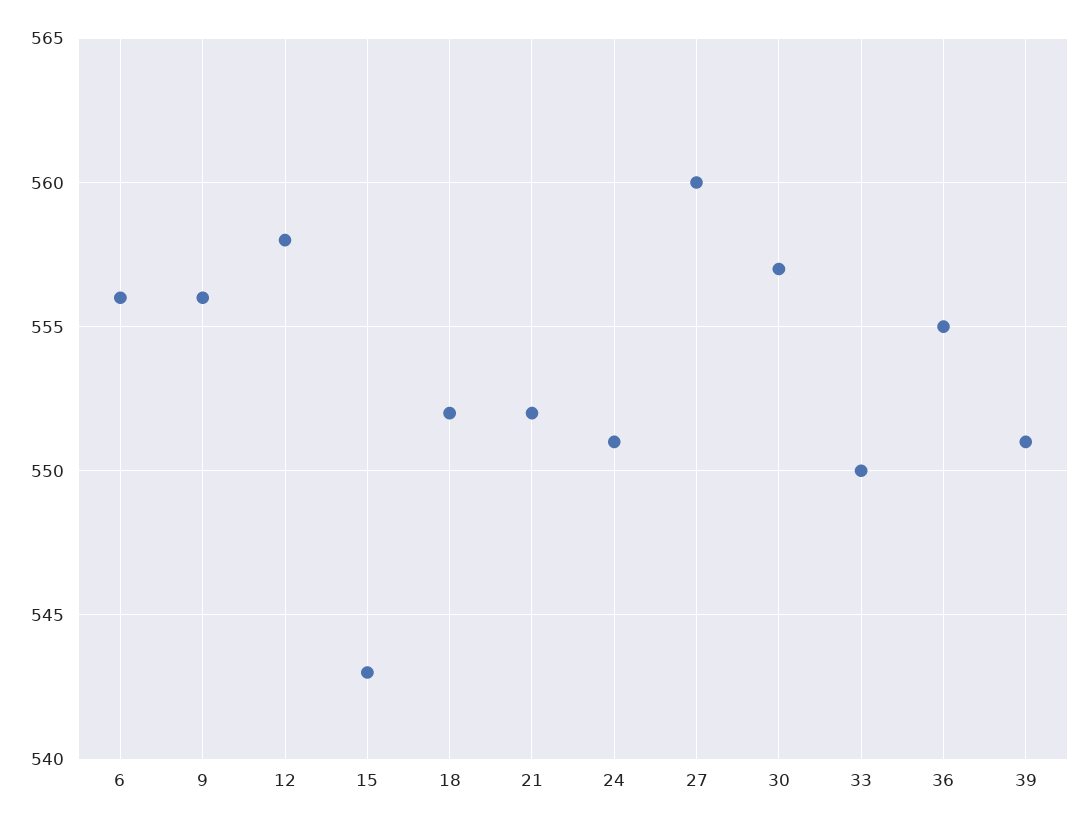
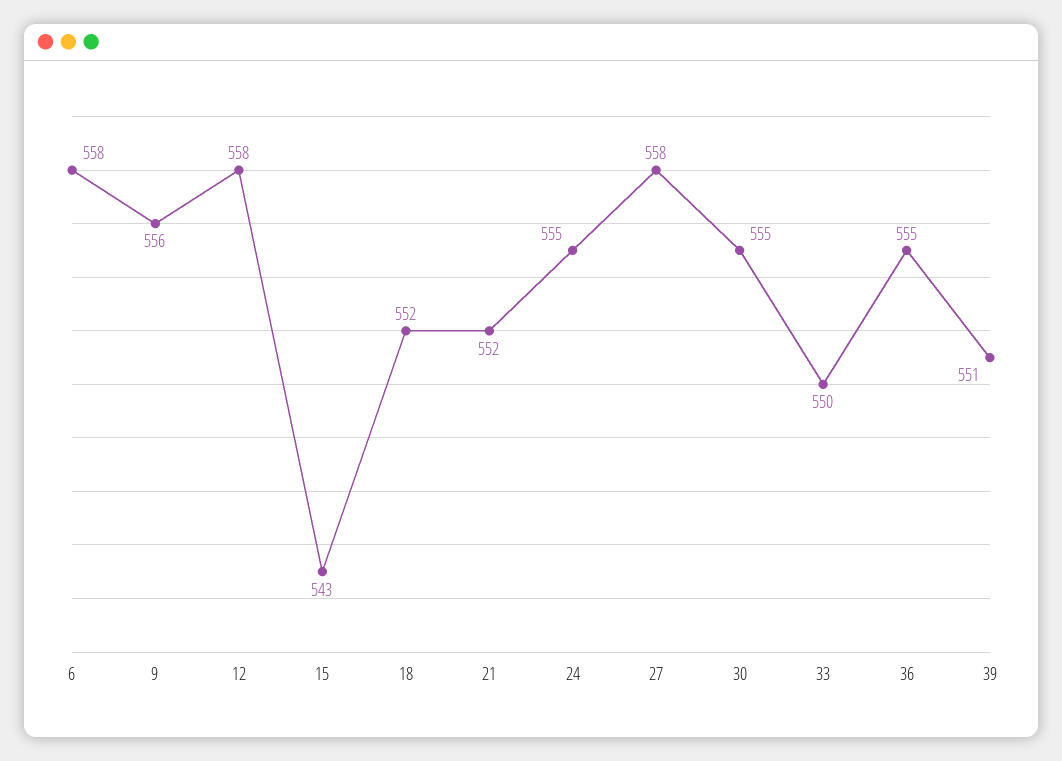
6: 556 -> 558
24: 551 -> 555
27: 560 -> 558
30: 557 -> 555

